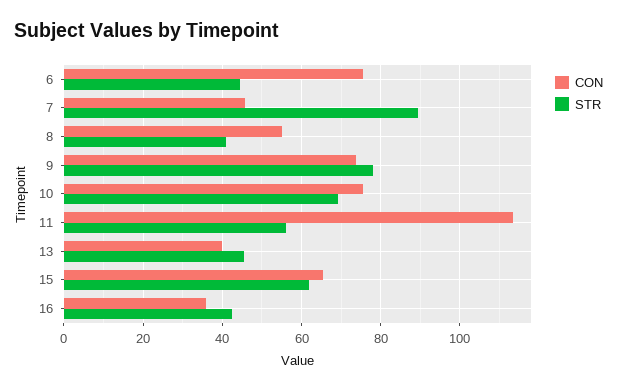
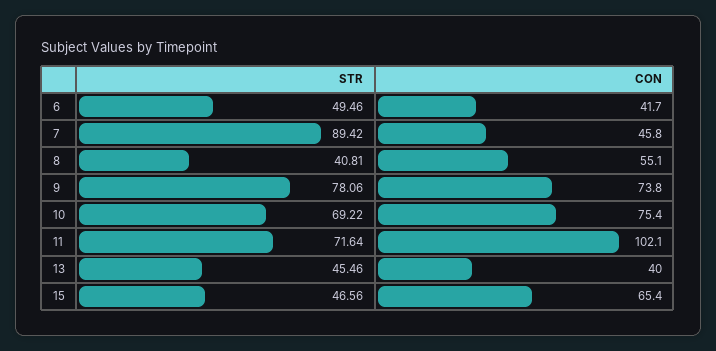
CON, 6: 76 -> 41.7
STR, 6: 44 -> 49.46
CON, 11: 114 -> 102.1
STR, 11: 56 -> 71.64
STR, 15: 62 -> 46.56
CON, 16: 36 -> none
STR, 16: 42 -> none

